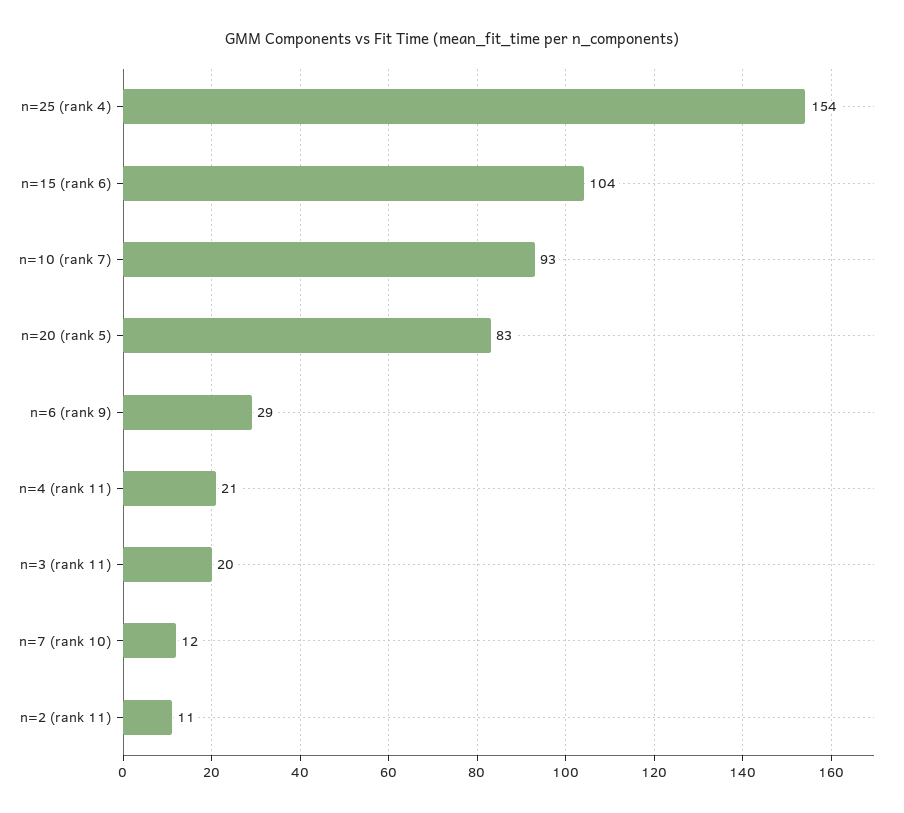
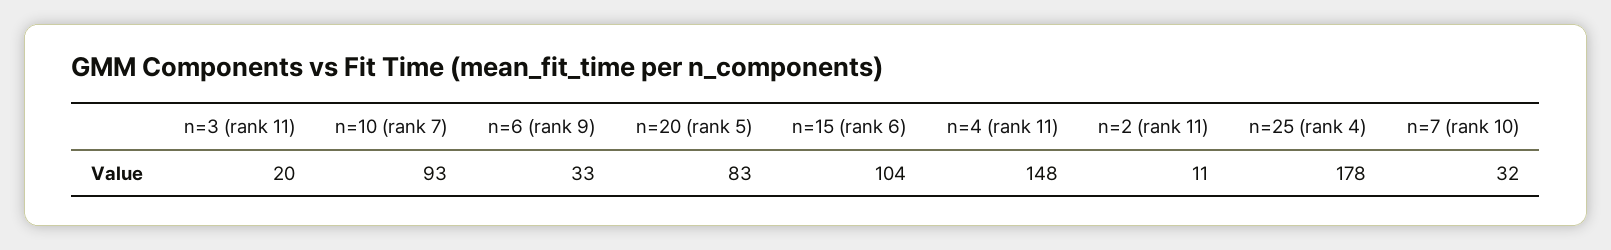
n=25 (rank 4): 154 -> 178
n=6 (rank 9): 29 -> 33
n=4 (rank 11): 21 -> 148
n=7 (rank 10): 12 -> 32

